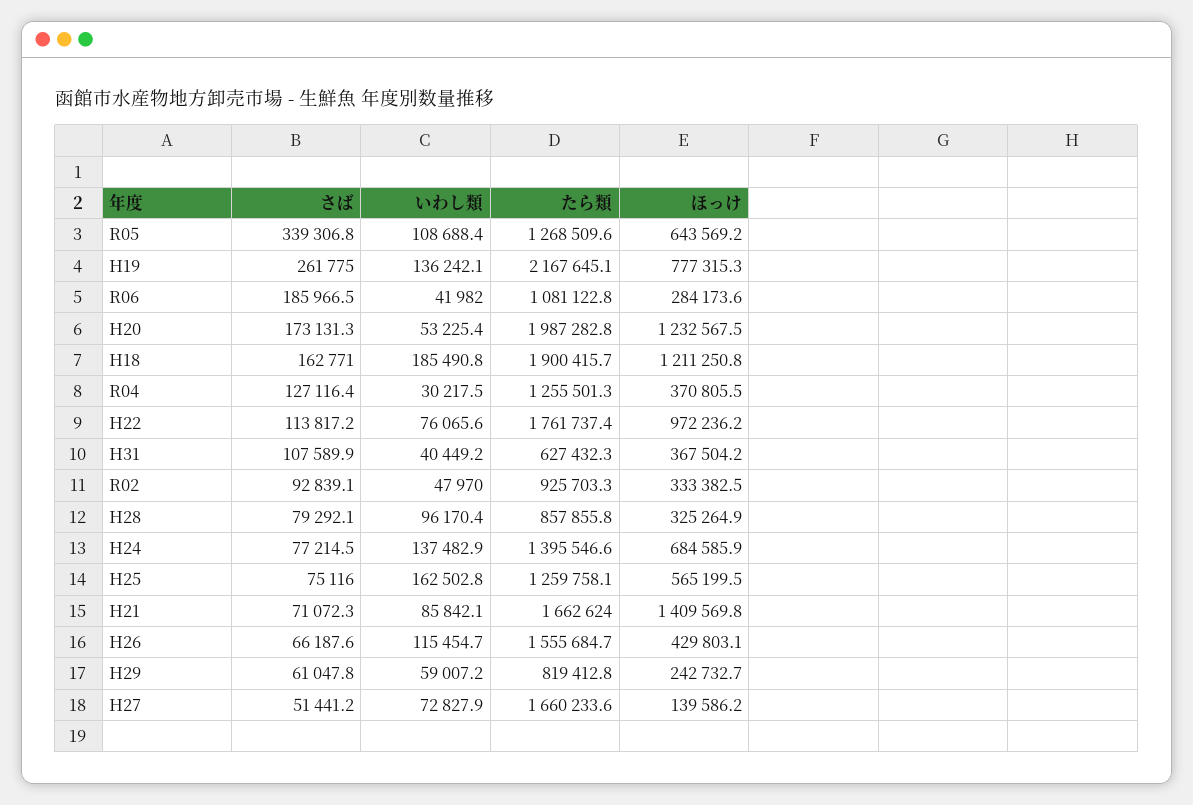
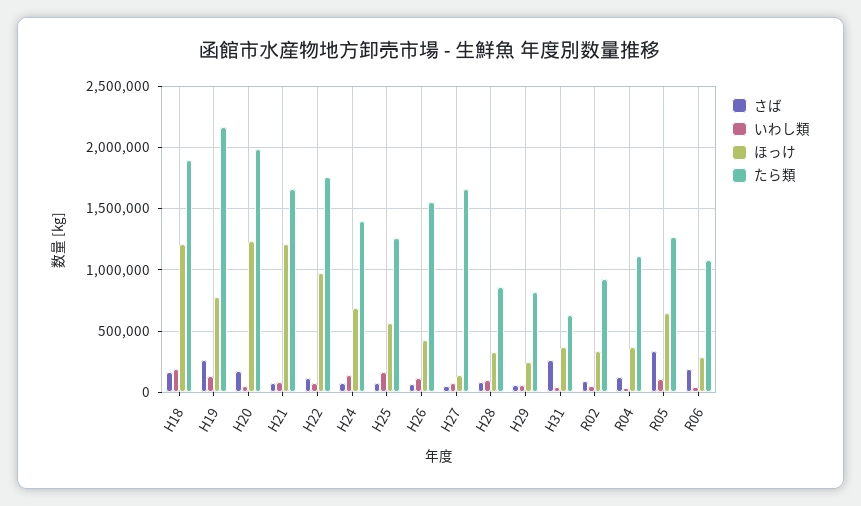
たら類, R04: 1255501.3 -> 1100000
さば, H31: 107589.9 -> 250000
ほっけ, H21: 1409569.8 -> 1200000

